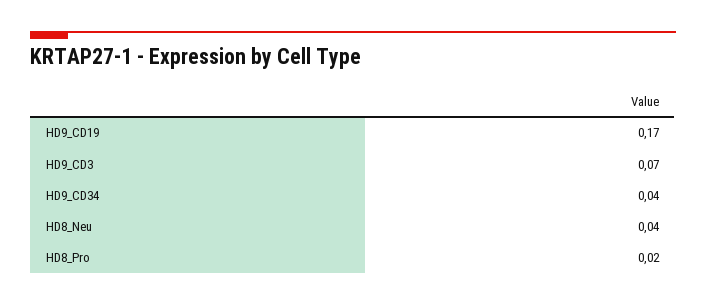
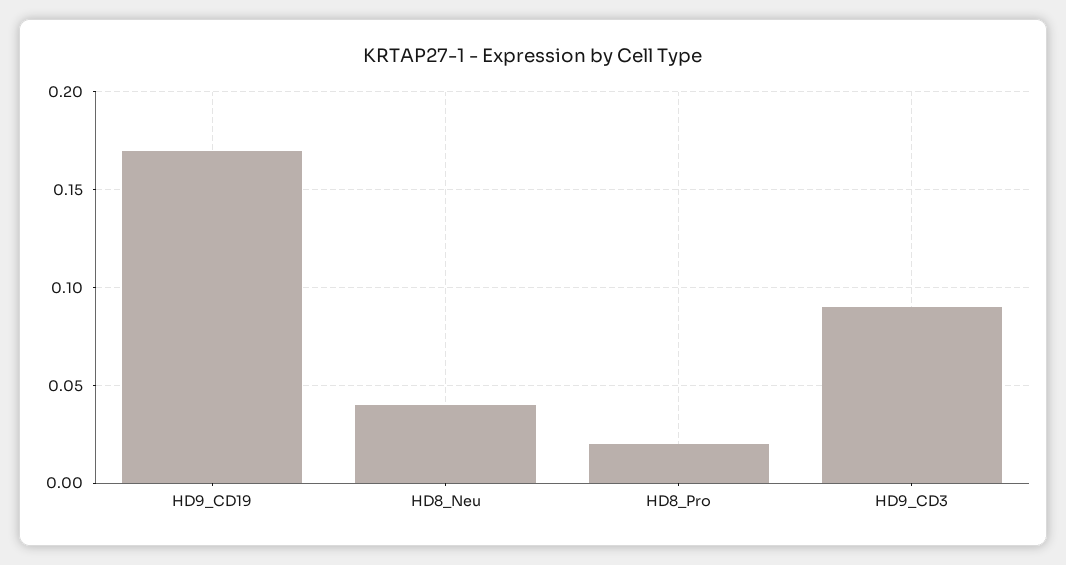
HD9_CD3: 0.07 -> 0.09
HD9_CD34: 0.04 -> none

